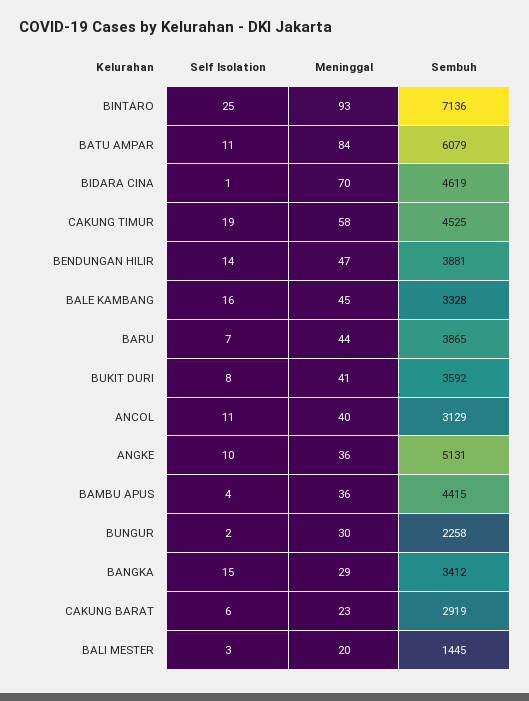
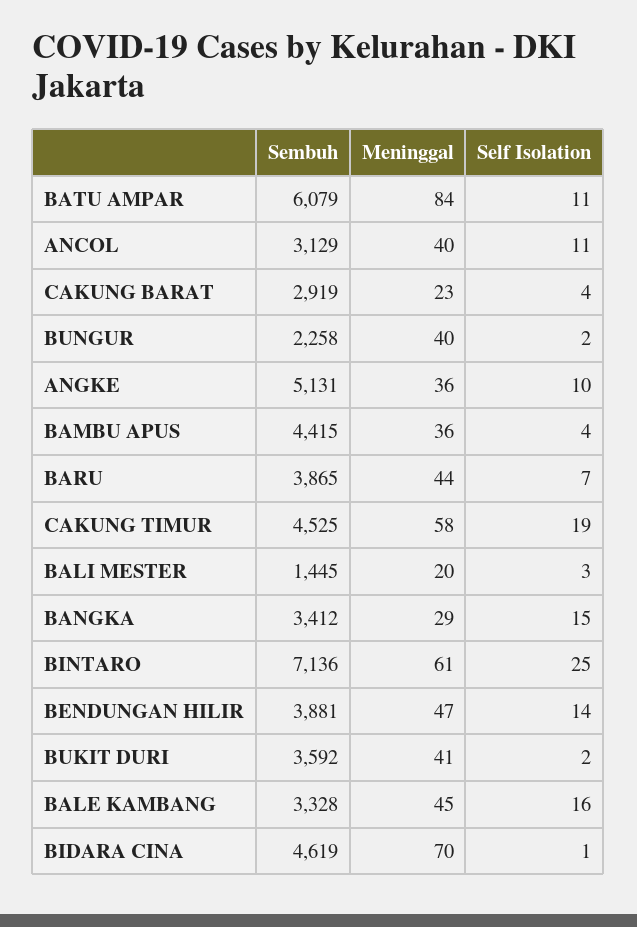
Meninggal, BINTARO: 93 -> 61
Self Isolation, BUKIT DURI: 8 -> 2
Meninggal, BUNGUR: 30 -> 40
Self Isolation, CAKUNG BARAT: 6 -> 4

